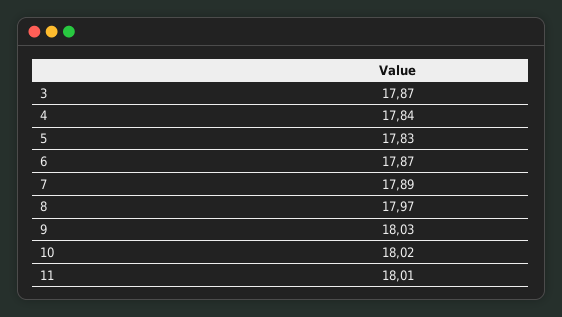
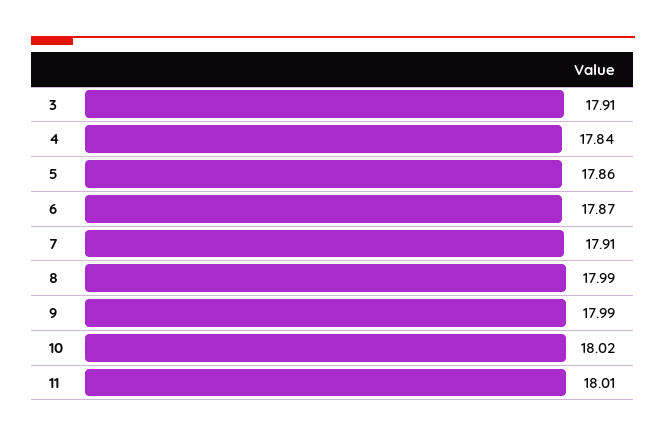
3: 17.87 -> 17.91
5: 17.83 -> 17.86
7: 17.89 -> 17.91
8: 17.97 -> 17.99
9: 18.03 -> 17.99

